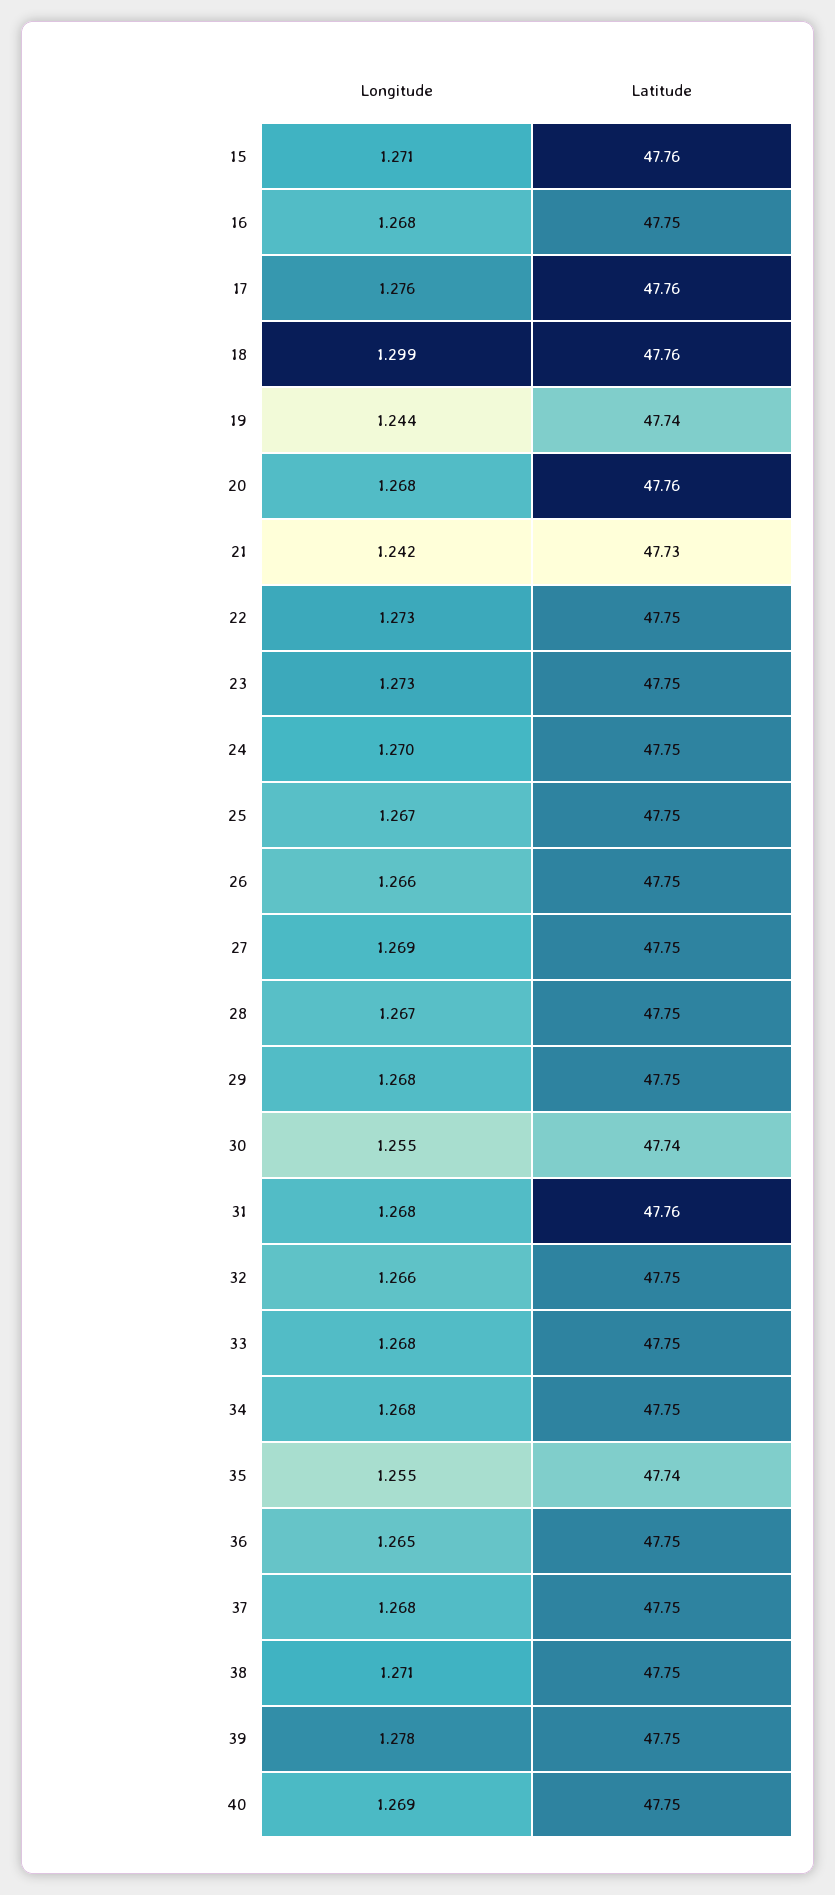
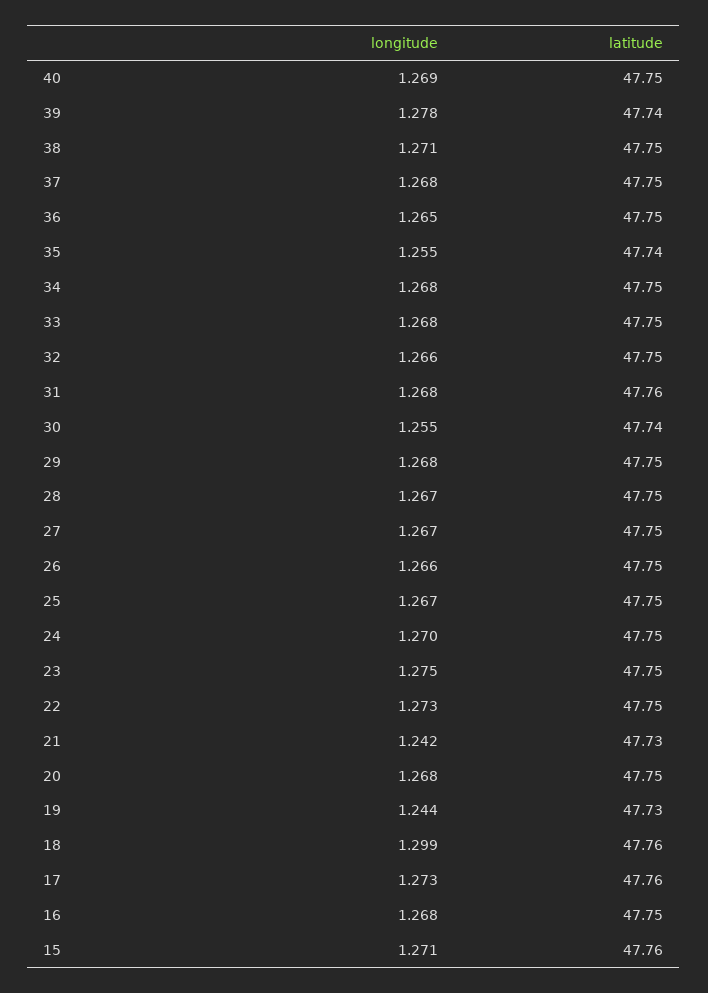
Longitude, 17: 1.276 -> 1.273
Latitude, 19: 47.74 -> 47.73
Latitude, 20: 47.76 -> 47.75
Longitude, 23: 1.273 -> 1.275
Longitude, 27: 1.269 -> 1.267
Latitude, 39: 47.75 -> 47.74

